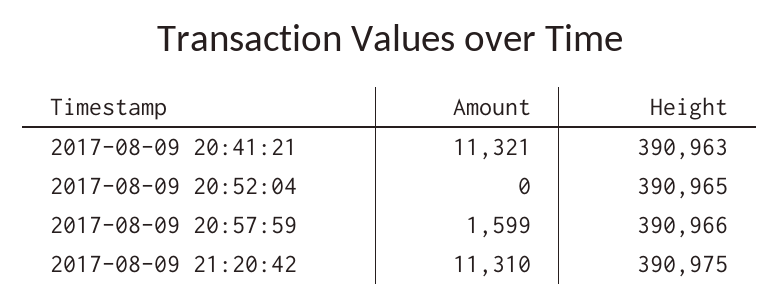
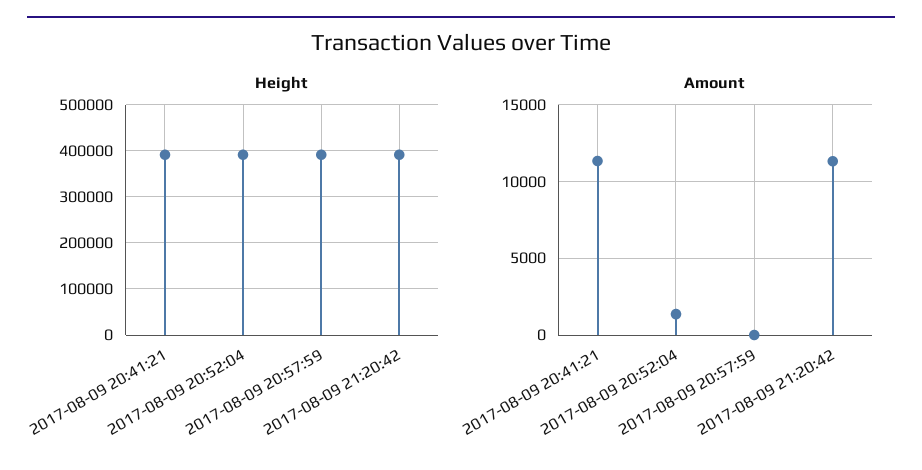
Amount, 2017-08-09 20:52:04: 0 -> 1500
Amount, 2017-08-09 20:57:59: 1599 -> 0

